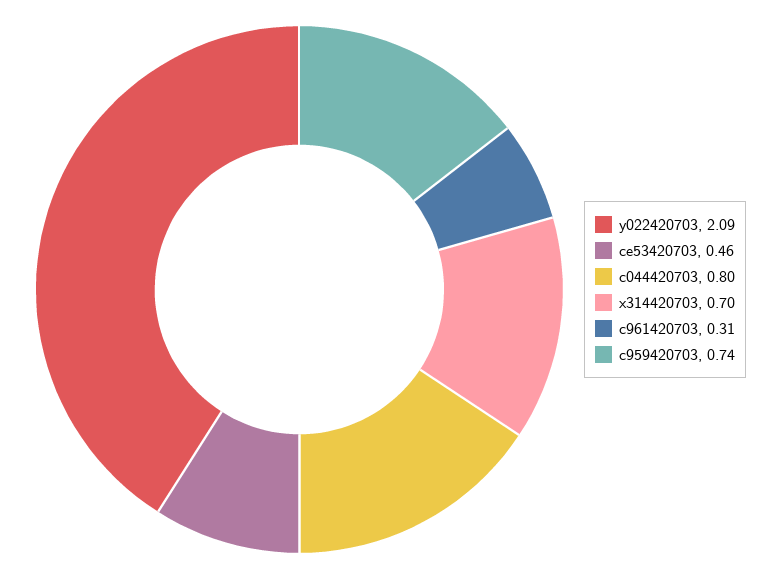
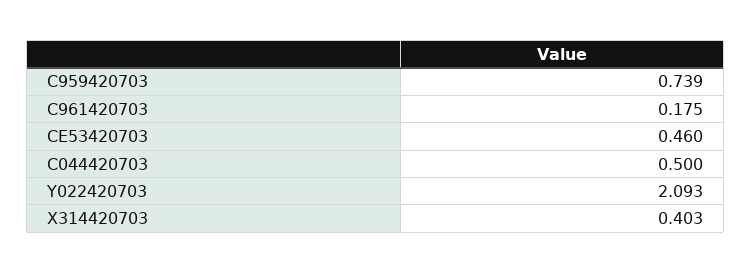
c044420703: 0.8 -> 0.5
x314420703: 0.7 -> 0.403
c961420703: 0.31 -> 0.175

